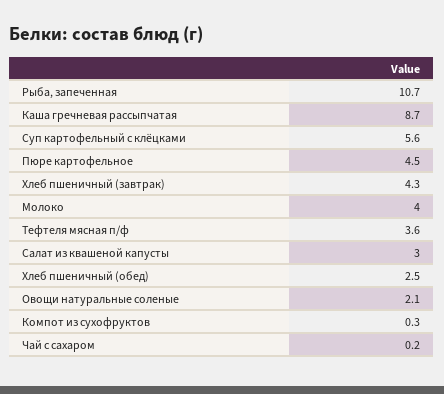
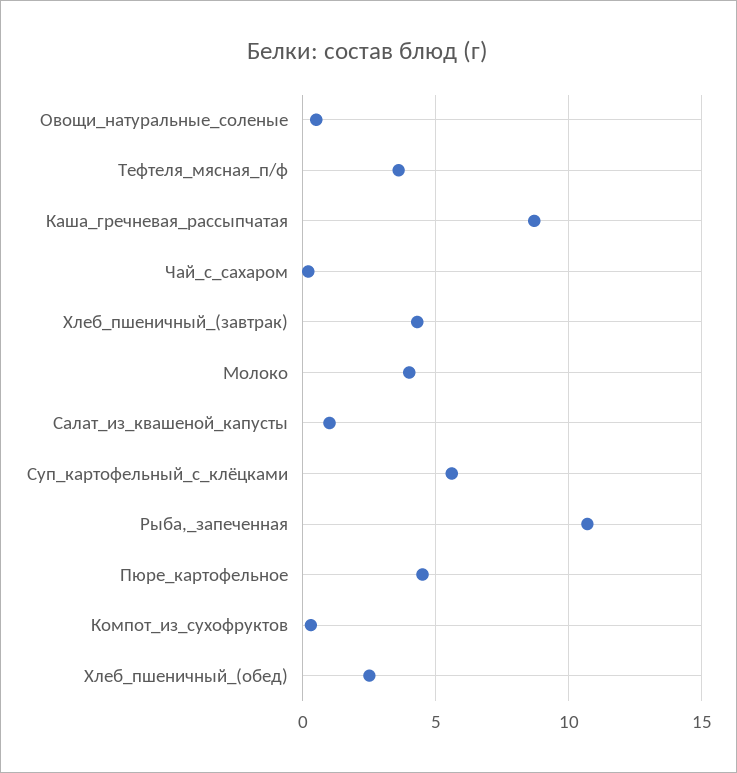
Салат из квашеной капусты: 3 -> 1
Овощи натуральные соленые: 2.1 -> 0.5

